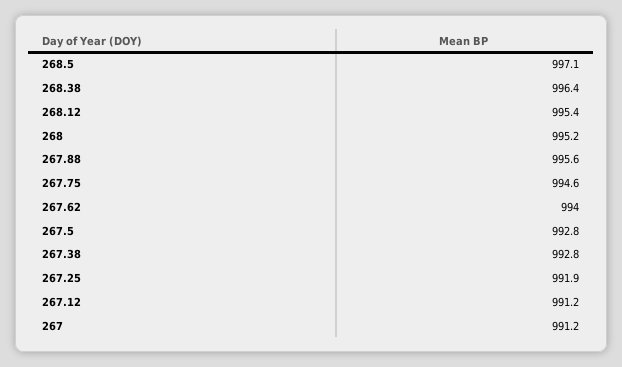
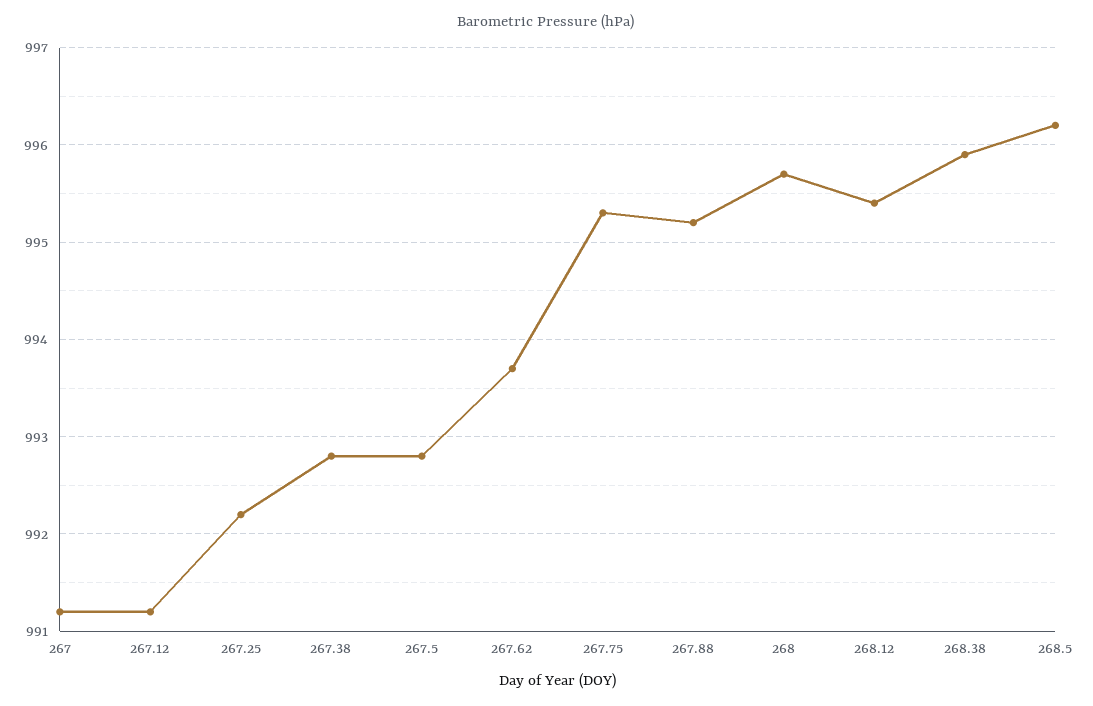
268.5: 997.1 -> 996.2
268.38: 996.4 -> 995.9
268: 995.2 -> 995.7
267.88: 995.6 -> 995.2
267.75: 994.6 -> 995.3
267.62: 994 -> 993.7
267.25: 991.9 -> 992.2

